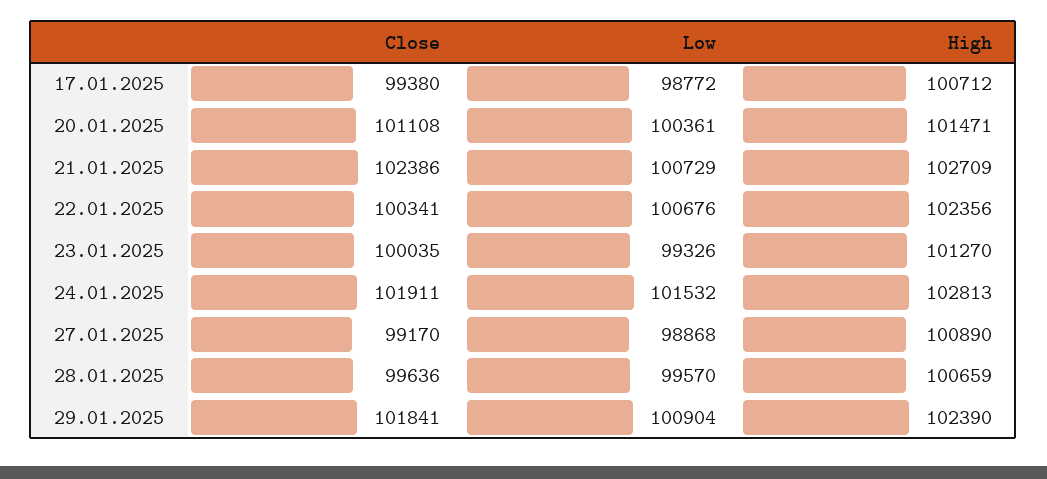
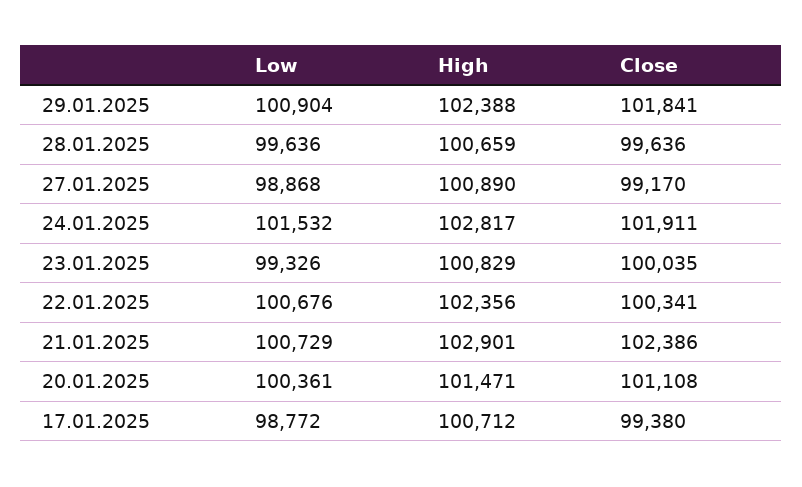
High, 21.01.2025: 102709 -> 102901
High, 23.01.2025: 101270 -> 100829
High, 24.01.2025: 102813 -> 102817
Low, 28.01.2025: 99570 -> 99636
High, 29.01.2025: 102390 -> 102388

